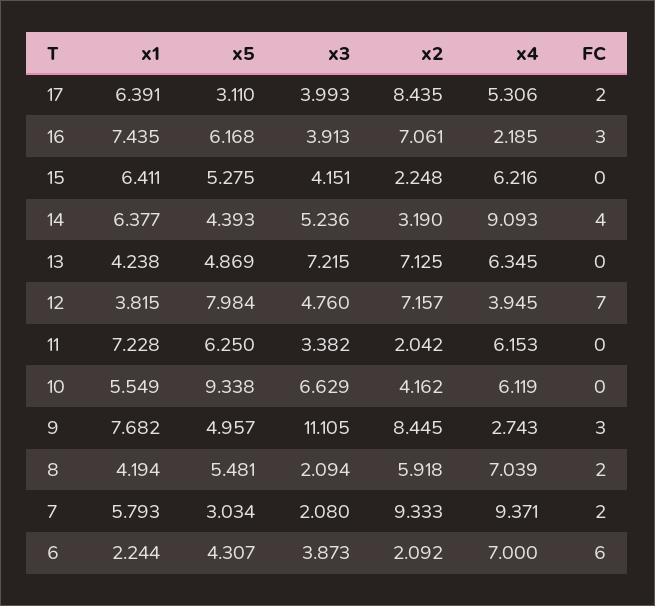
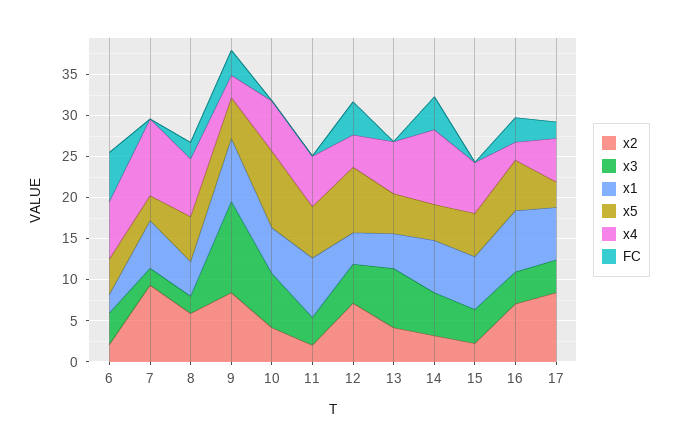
x2, 13: 7.125 -> 4
FC, 12: 7 -> 4
FC, 7: 2 -> 0

